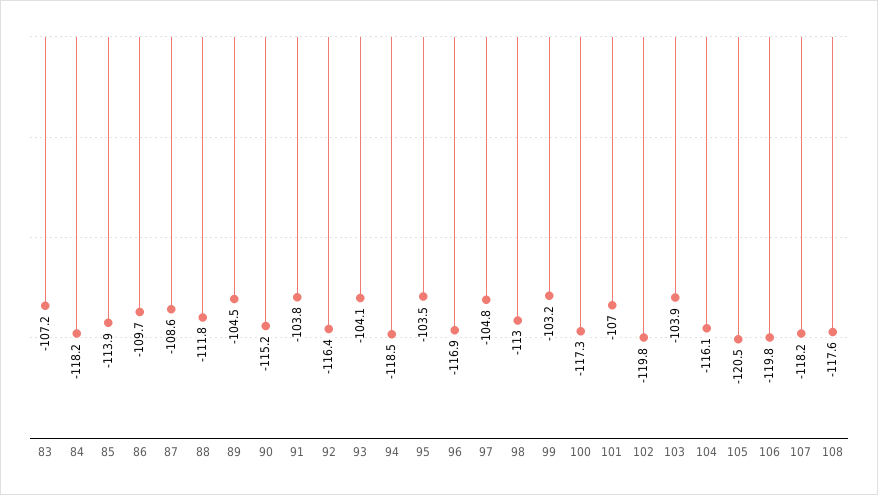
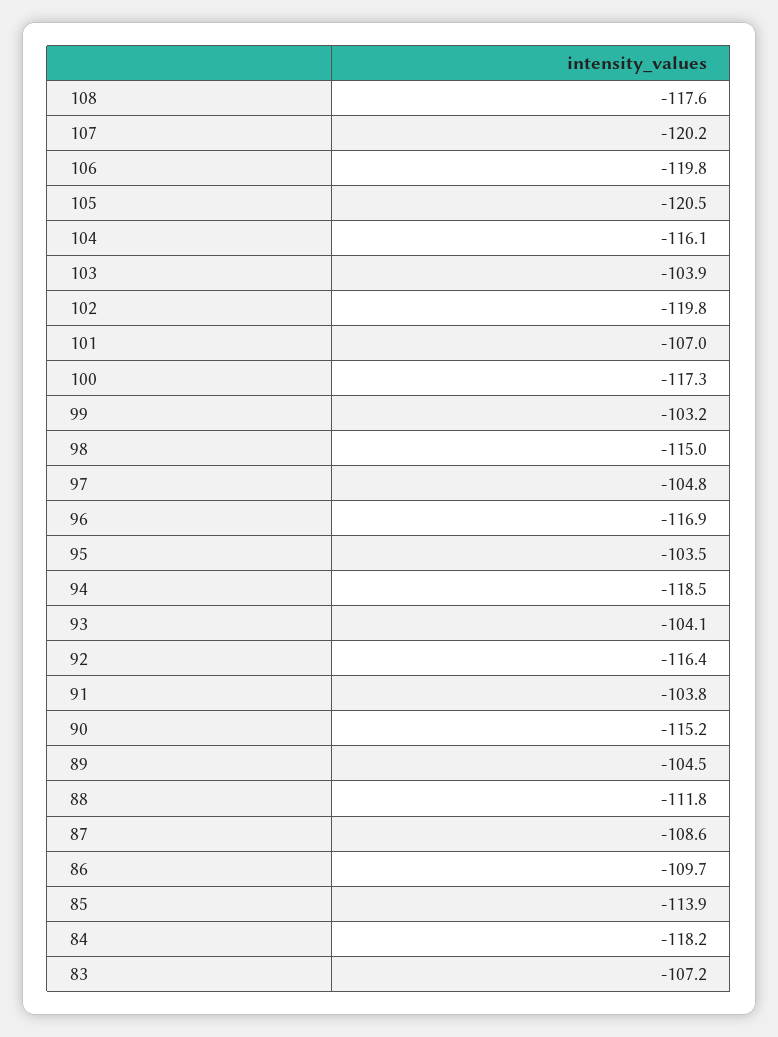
98: -113 -> -115
107: -118.2 -> -120.2

